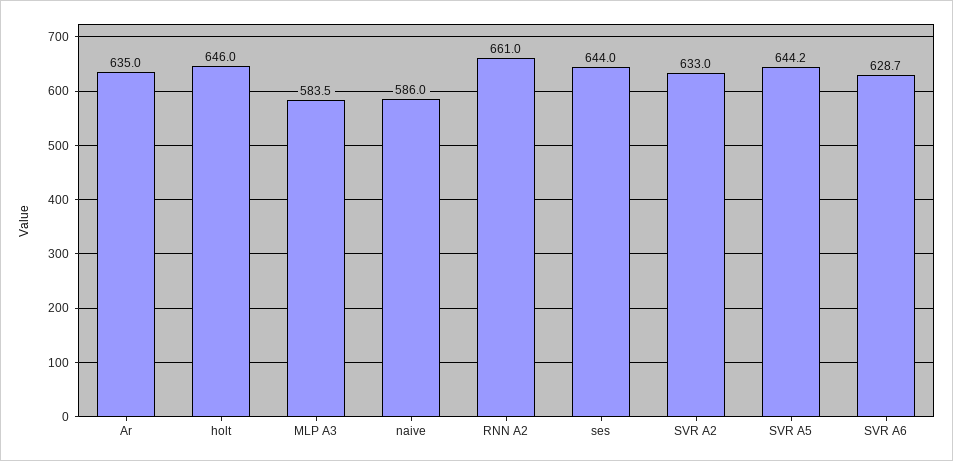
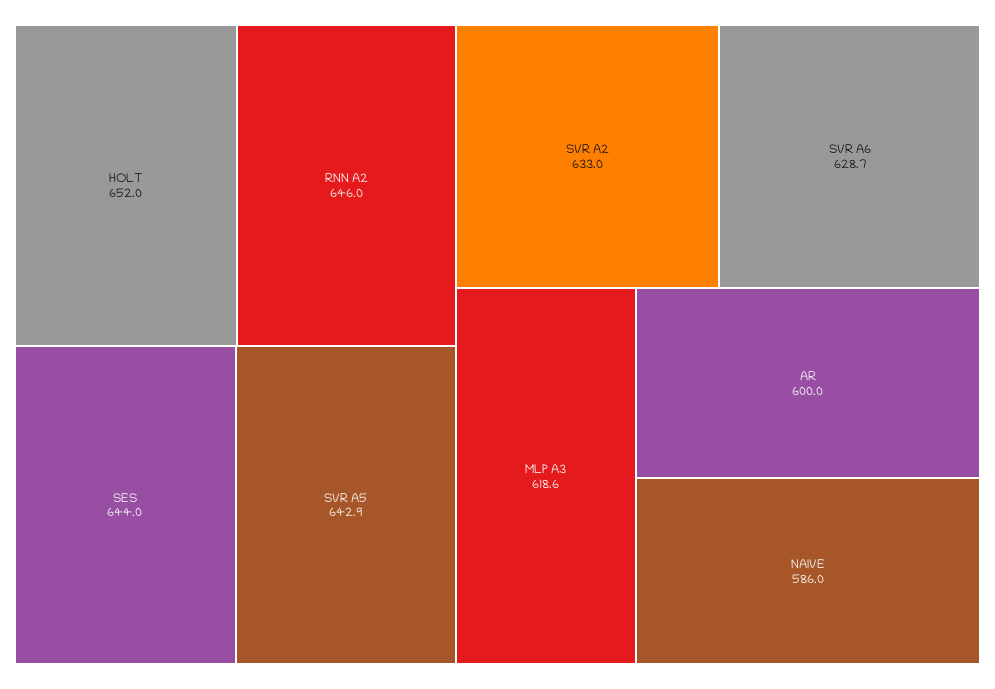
Ar: 635 -> 600
holt: 646 -> 652
MLP A3: 583.5 -> 618.6
RNN A2: 661 -> 646
SVR A5: 644.2 -> 642.9

